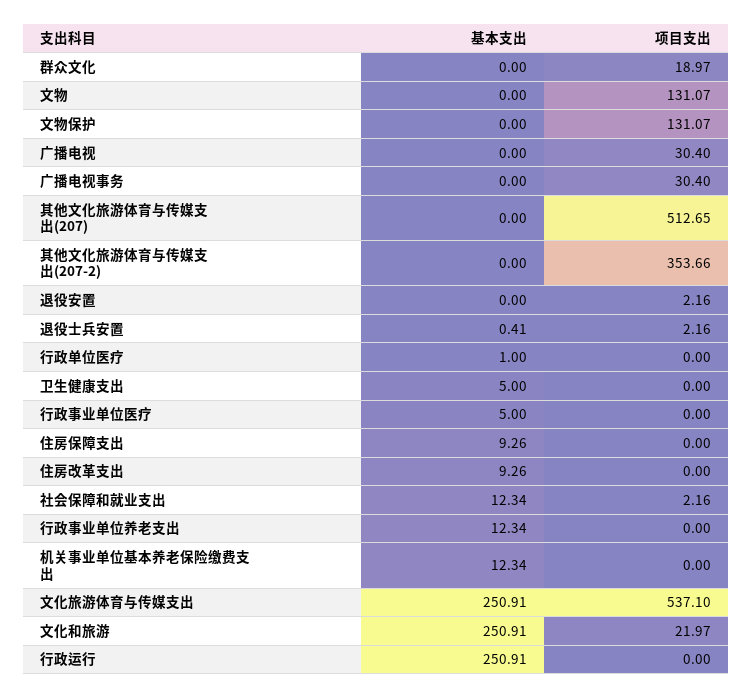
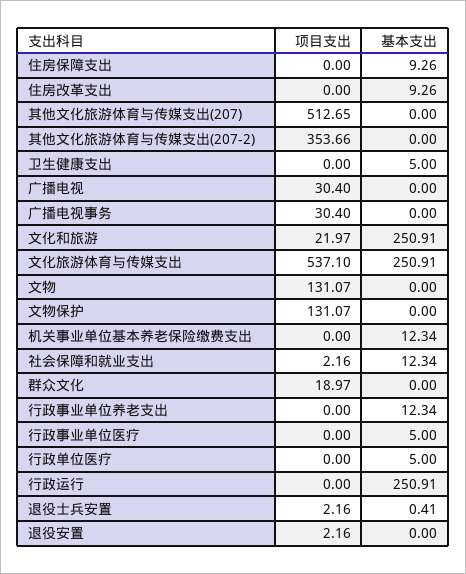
基本支出, 行政单位医疗: 1 -> 5

